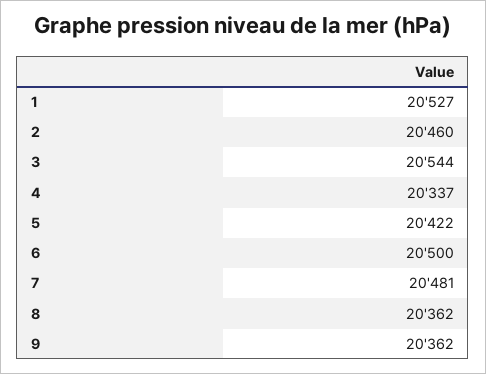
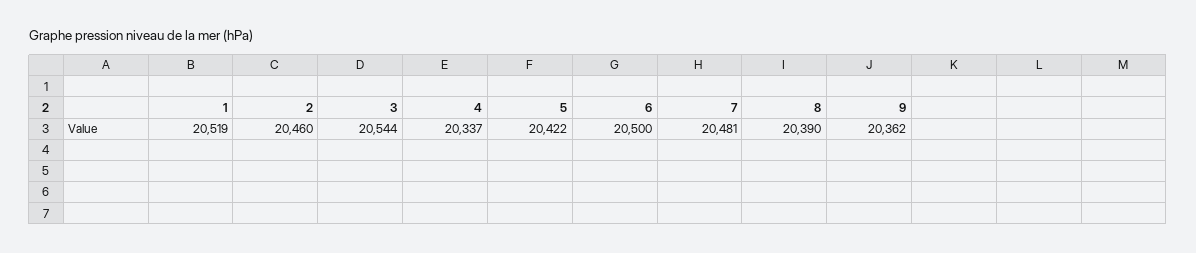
1: 20527 -> 20519
8: 20362 -> 20390

